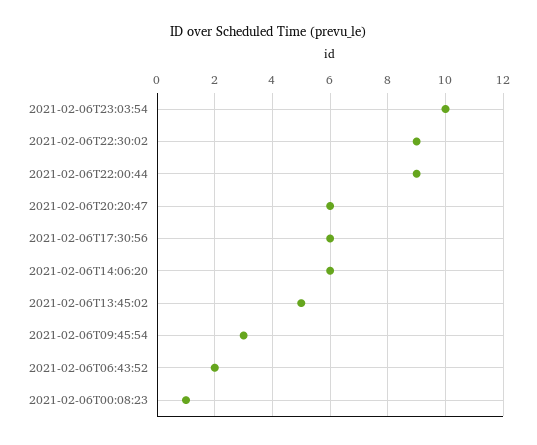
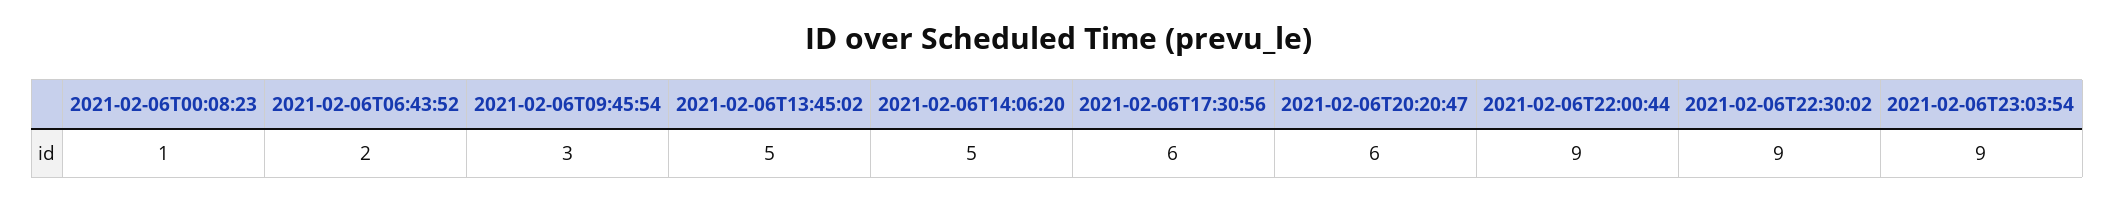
2021-02-06T23:03:54: 10 -> 9
2021-02-06T14:06:20: 6 -> 5

